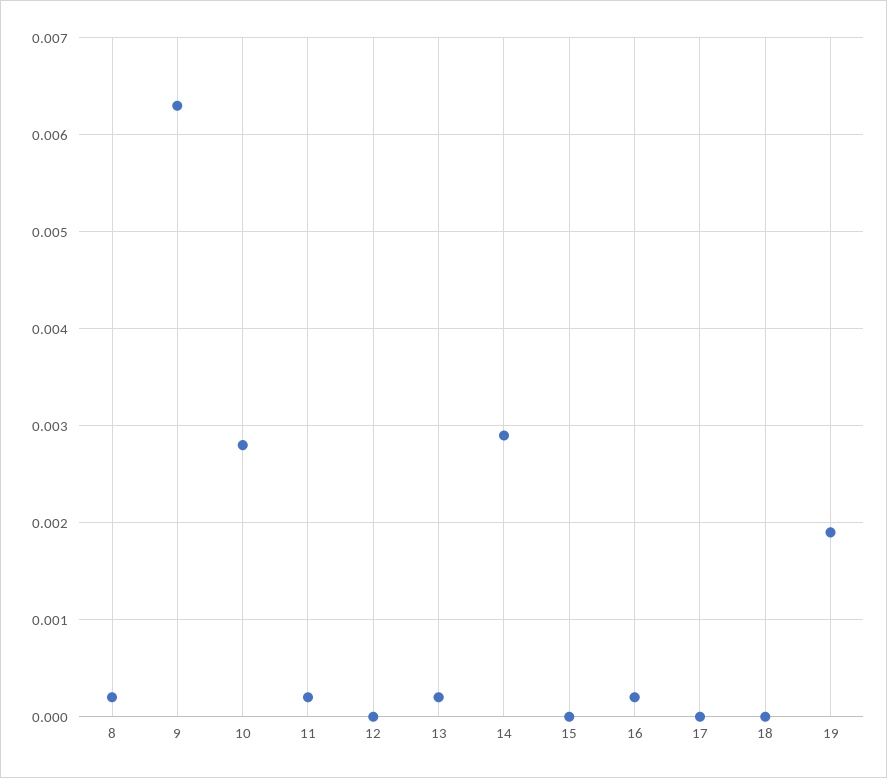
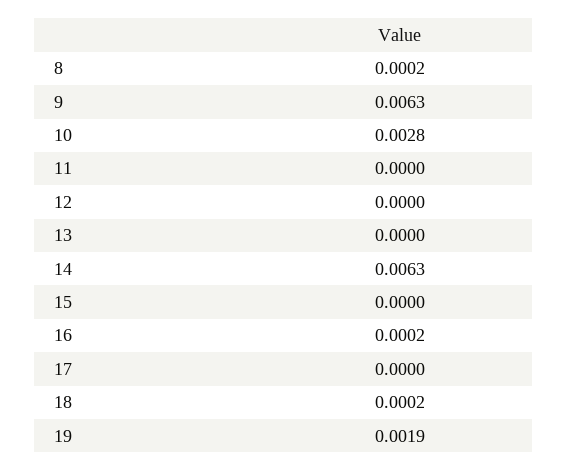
11: 0.0002 -> 0
13: 0.0002 -> 0
14: 0.0029 -> 0.0063
18: 0 -> 0.0002

